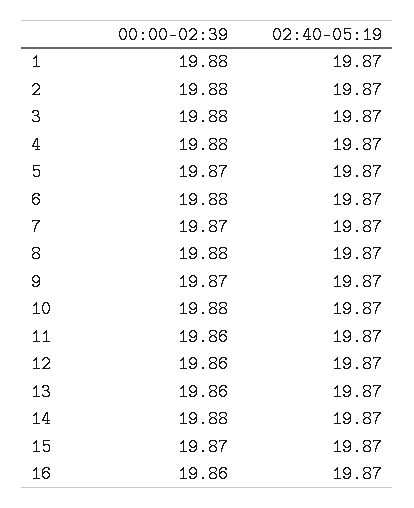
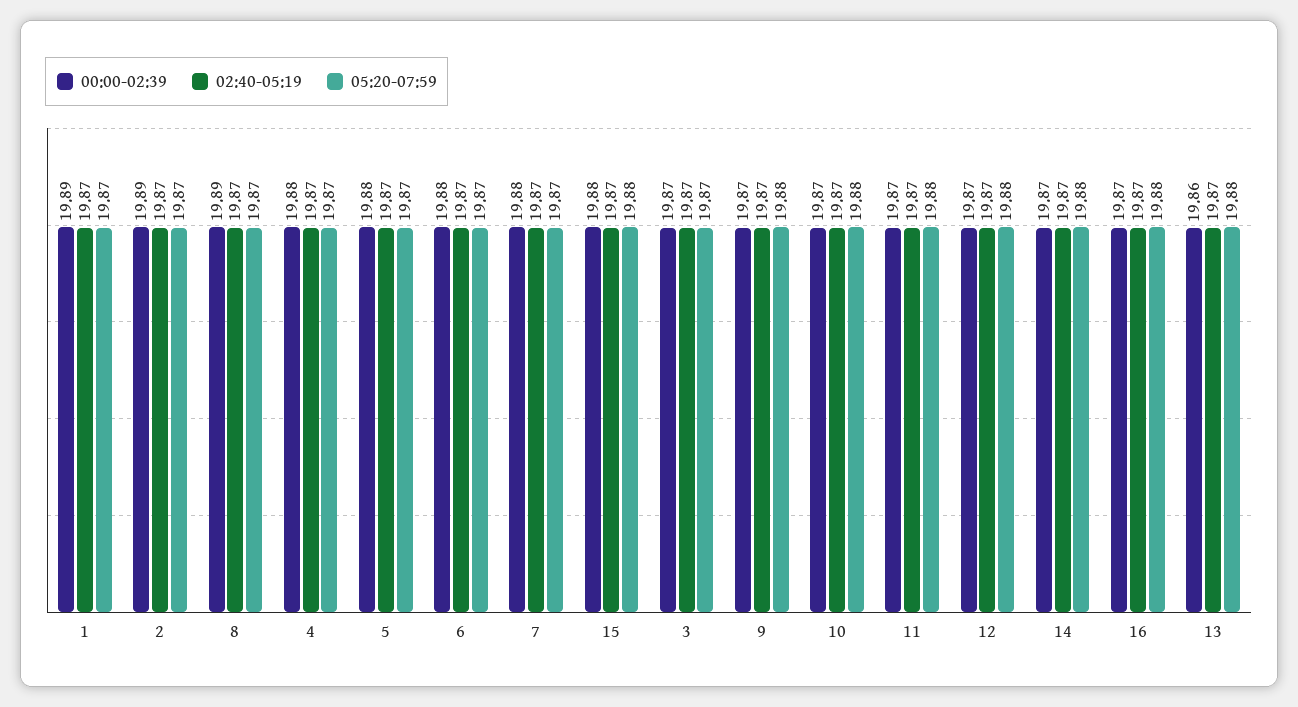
00:00-02:39, 1: 19.88 -> 19.89
00:00-02:39, 2: 19.88 -> 19.89
00:00-02:39, 3: 19.88 -> 19.87
00:00-02:39, 5: 19.87 -> 19.88
00:00-02:39, 7: 19.87 -> 19.88
00:00-02:39, 8: 19.88 -> 19.89
00:00-02:39, 10: 19.88 -> 19.87
00:00-02:39, 11: 19.86 -> 19.87
00:00-02:39, 12: 19.86 -> 19.87
00:00-02:39, 14: 19.88 -> 19.87
00:00-02:39, 15: 19.87 -> 19.88
00:00-02:39, 16: 19.86 -> 19.87
05:20-07:59, 1: none -> 19.87
05:20-07:59, 2: none -> 19.87
05:20-07:59, 8: none -> 19.87
05:20-07:59, 4: none -> 19.87
05:20-07:59, 5: none -> 19.87
05:20-07:59, 6: none -> 19.87
05:20-07:59, 7: none -> 19.87
05:20-07:59, 15: none -> 19.88
05:20-07:59, 3: none -> 19.87
05:20-07:59, 9: none -> 19.88
05:20-07:59, 10: none -> 19.88
05:20-07:59, 11: none -> 19.88
05:20-07:59, 12: none -> 19.88
05:20-07:59, 14: none -> 19.88
05:20-07:59, 16: none -> 19.88
05:20-07:59, 13: none -> 19.88

